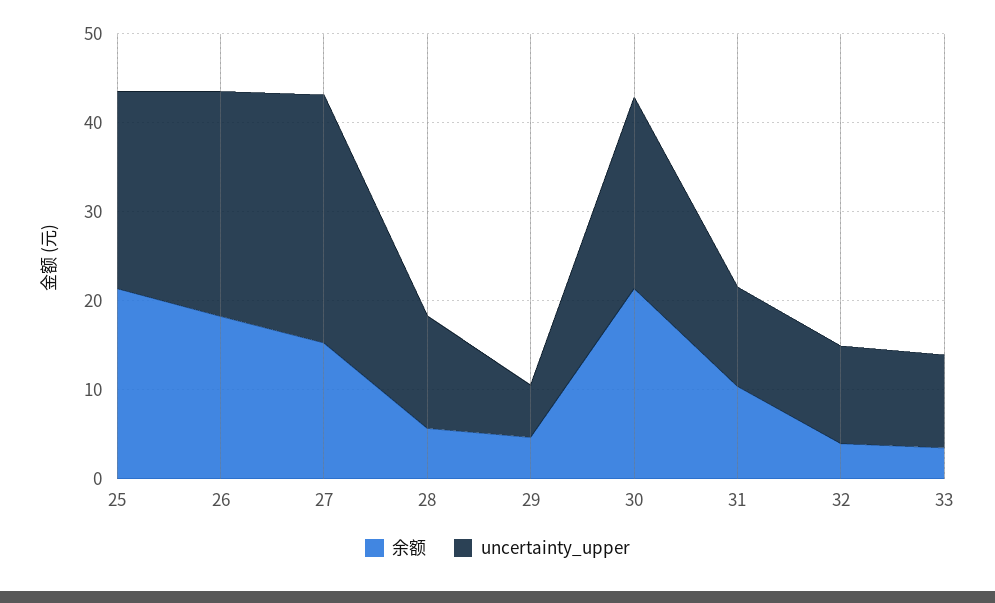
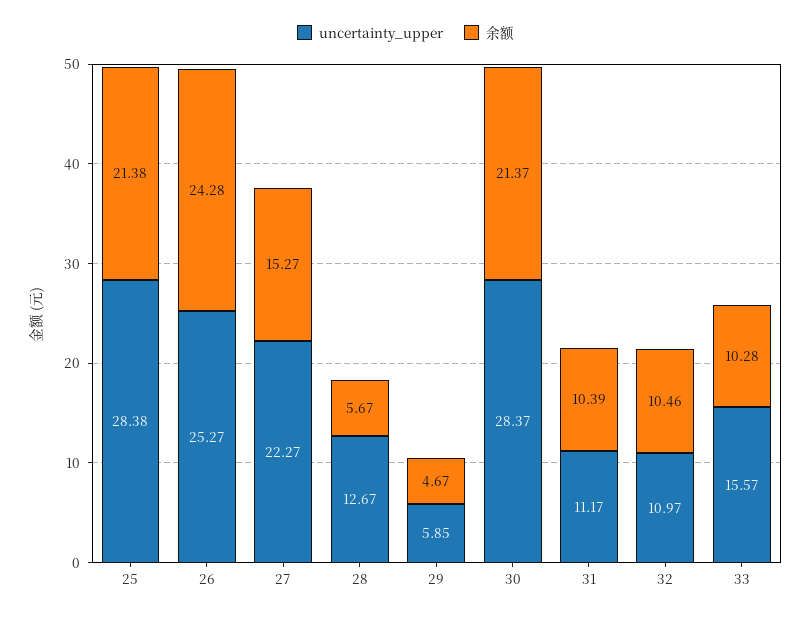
uncertainty_upper, 25: 22 -> 28.38
余额, 26: 18 -> 24.28
uncertainty_upper, 27: 28 -> 22.27
uncertainty_upper, 30: 22 -> 28.37
余额, 32: 4 -> 10.46
余额, 33: 4 -> 10.28
uncertainty_upper, 33: 10 -> 15.57

